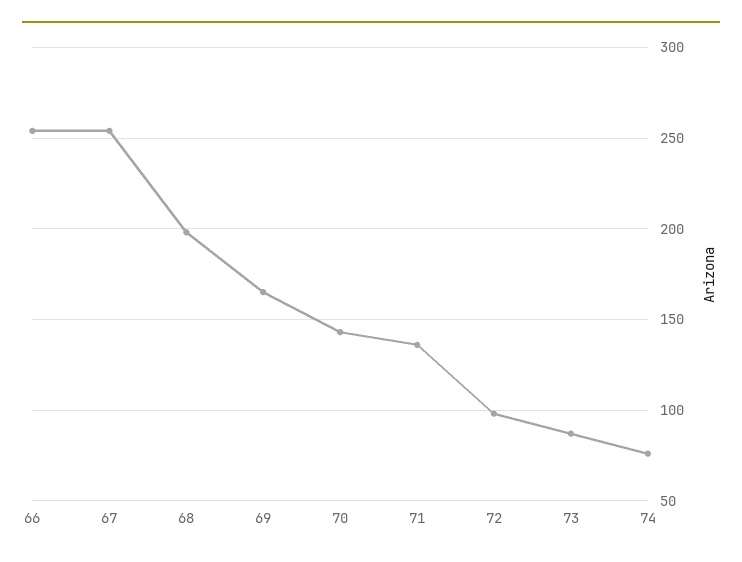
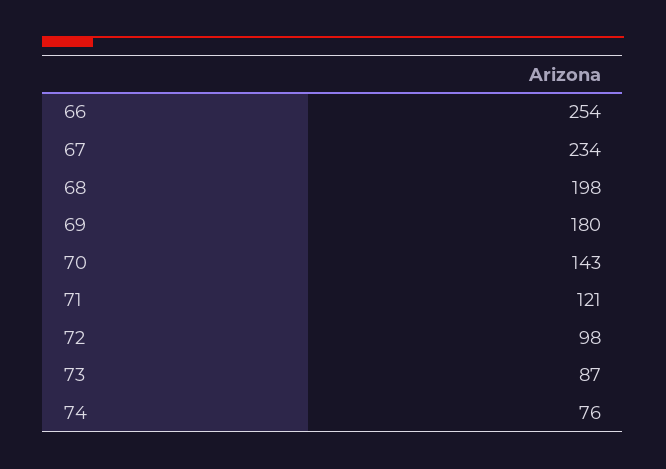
67: 255 -> 234
69: 165 -> 180
71: 135 -> 121

